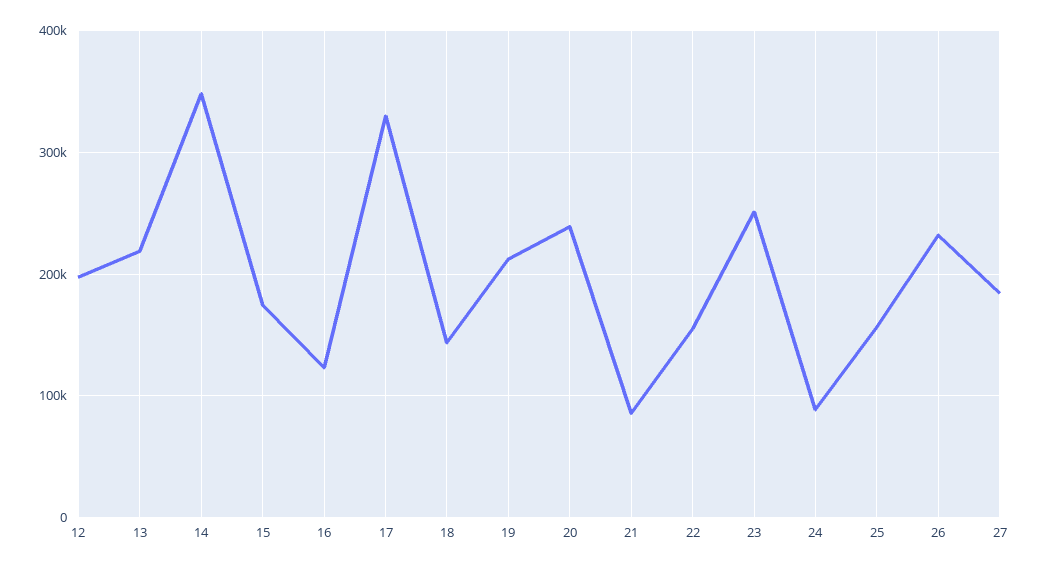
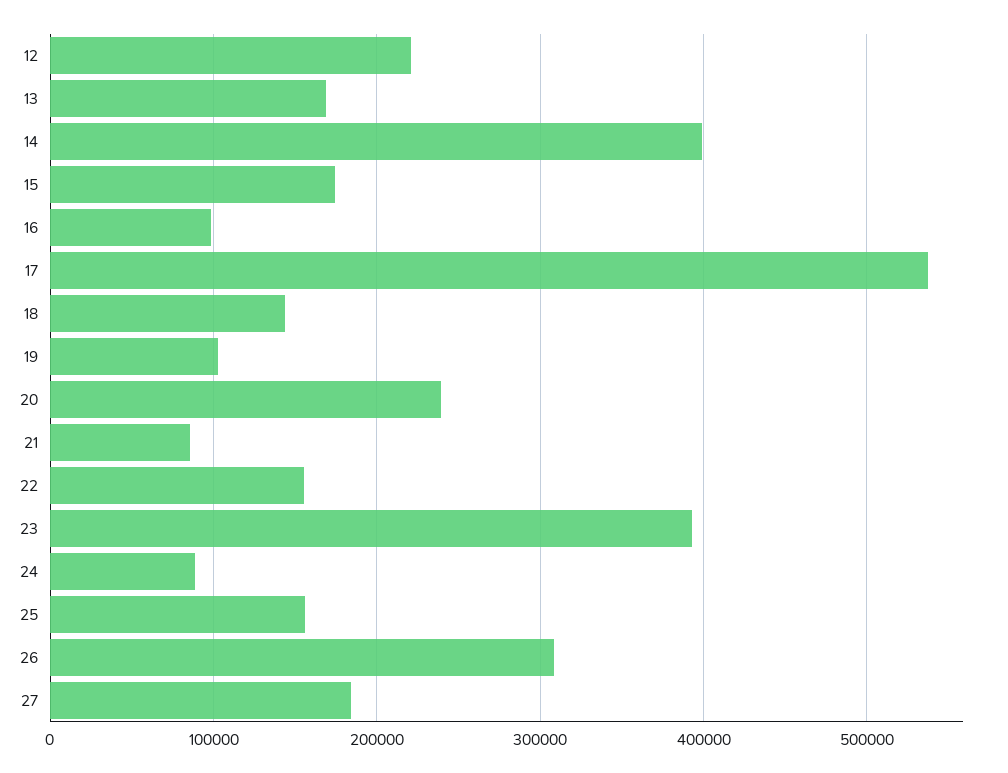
12: 200000 -> 220000
13: 220000 -> 170000
14: 350000 -> 400000
16: 120000 -> 100000
17: 330000 -> 540000
19: 210000 -> 100000
23: 250000 -> 390000
26: 230000 -> 310000

